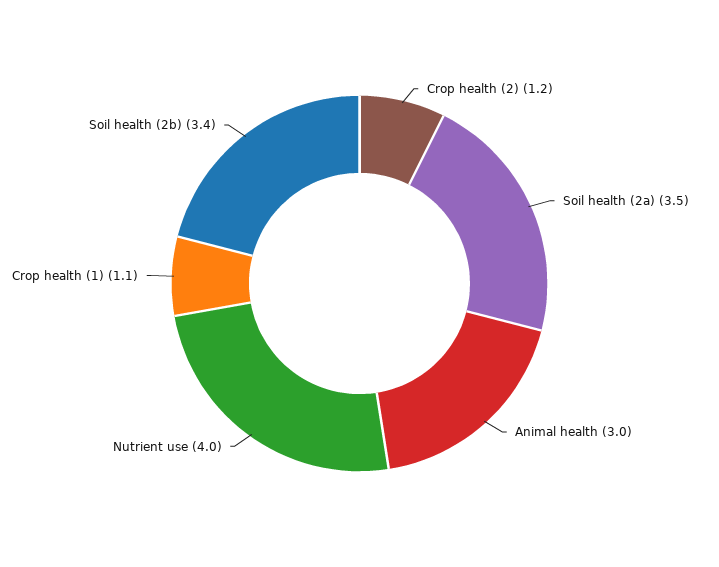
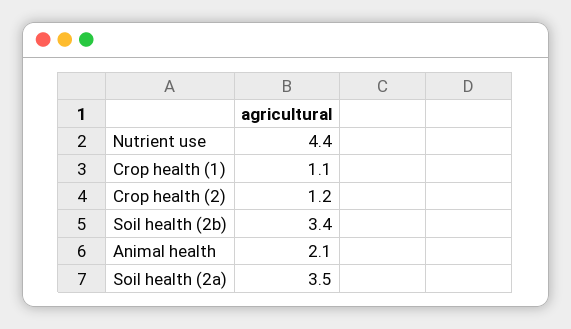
Animal health: 3 -> 2.1
Nutrient use: 4 -> 4.4

